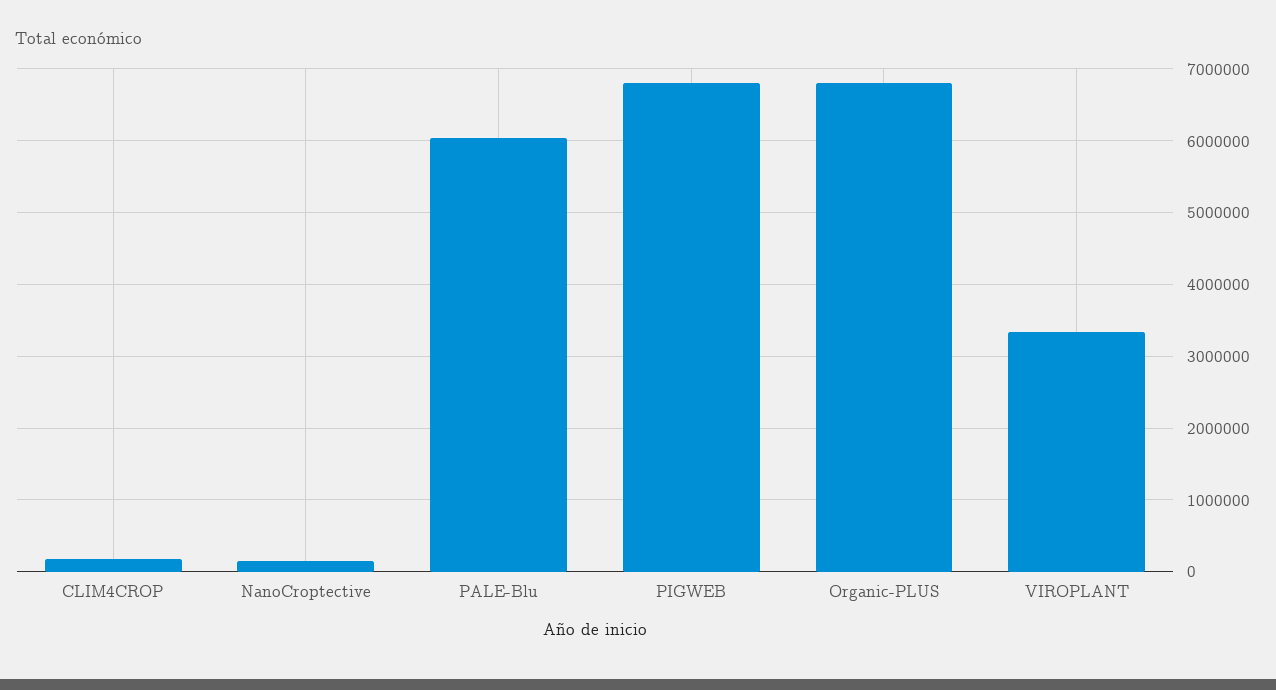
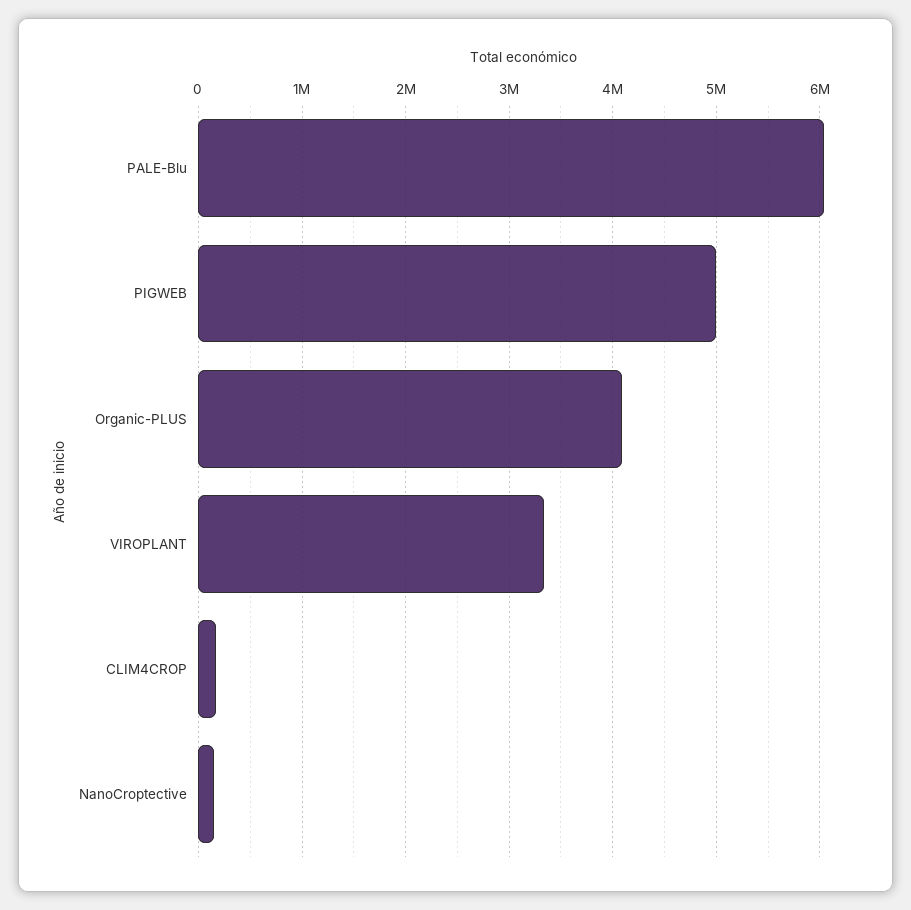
PIGWEB: 6800000 -> 5000000
Organic-PLUS: 6800000 -> 4100000

